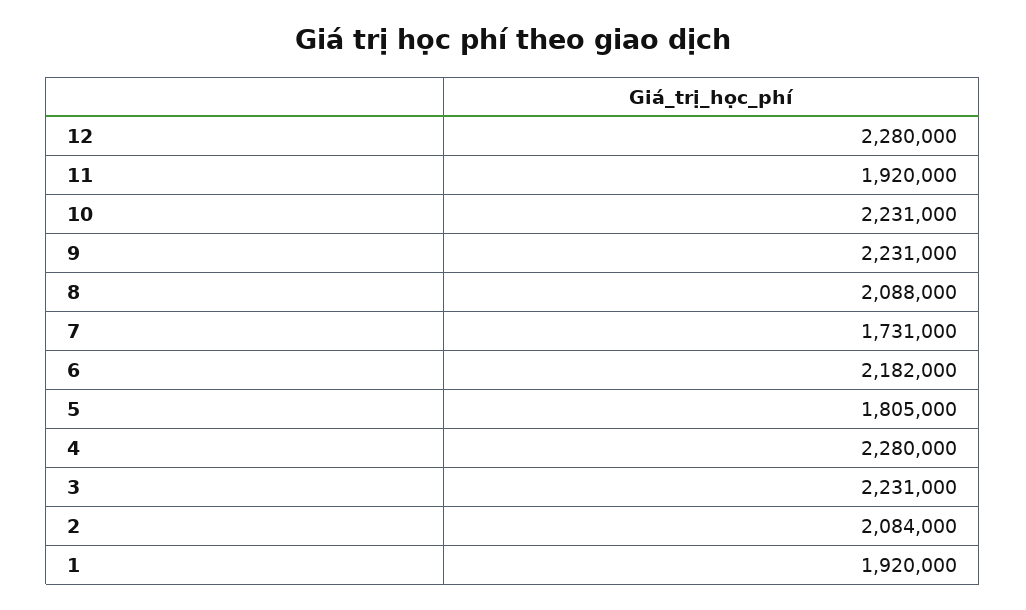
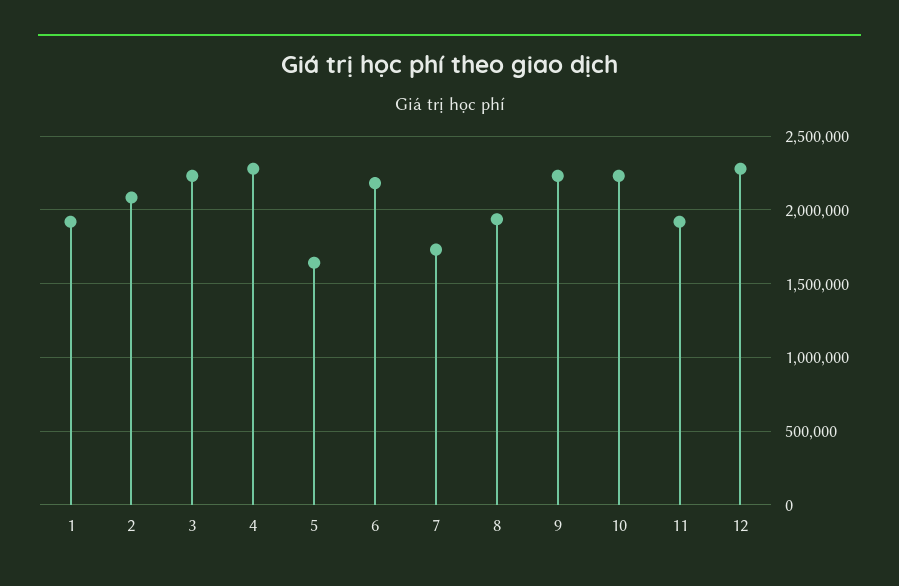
8: 2088000 -> 1950000
5: 1805000 -> 1650000

